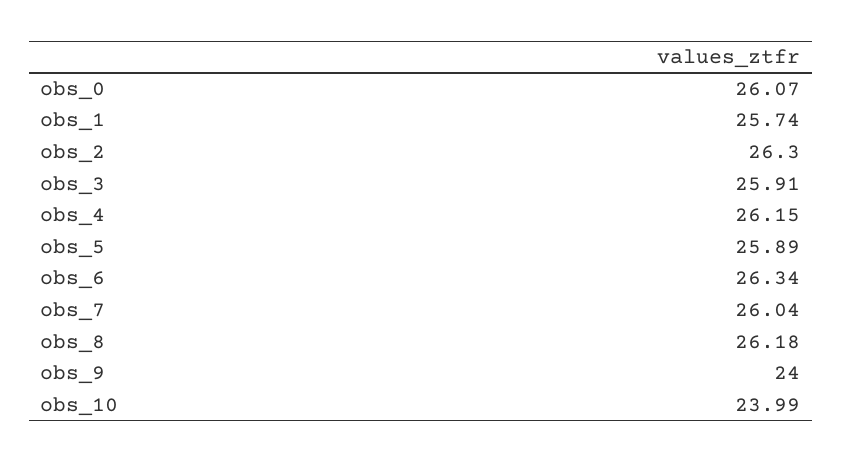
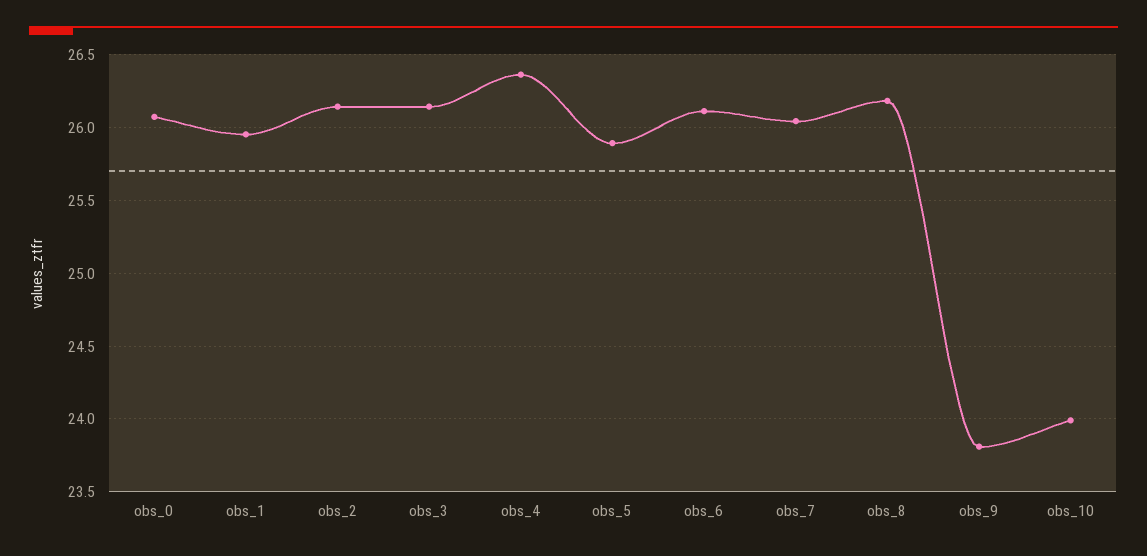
obs_1: 25.74 -> 25.95
obs_2: 26.3 -> 26.15
obs_3: 25.91 -> 26.15
obs_4: 26.15 -> 26.35
obs_6: 26.34 -> 26.1
obs_9: 24 -> 23.8

